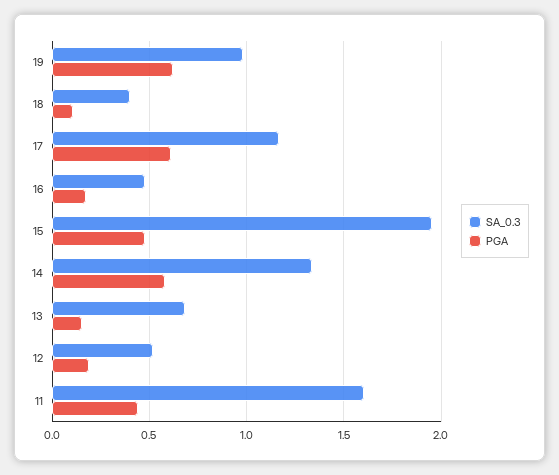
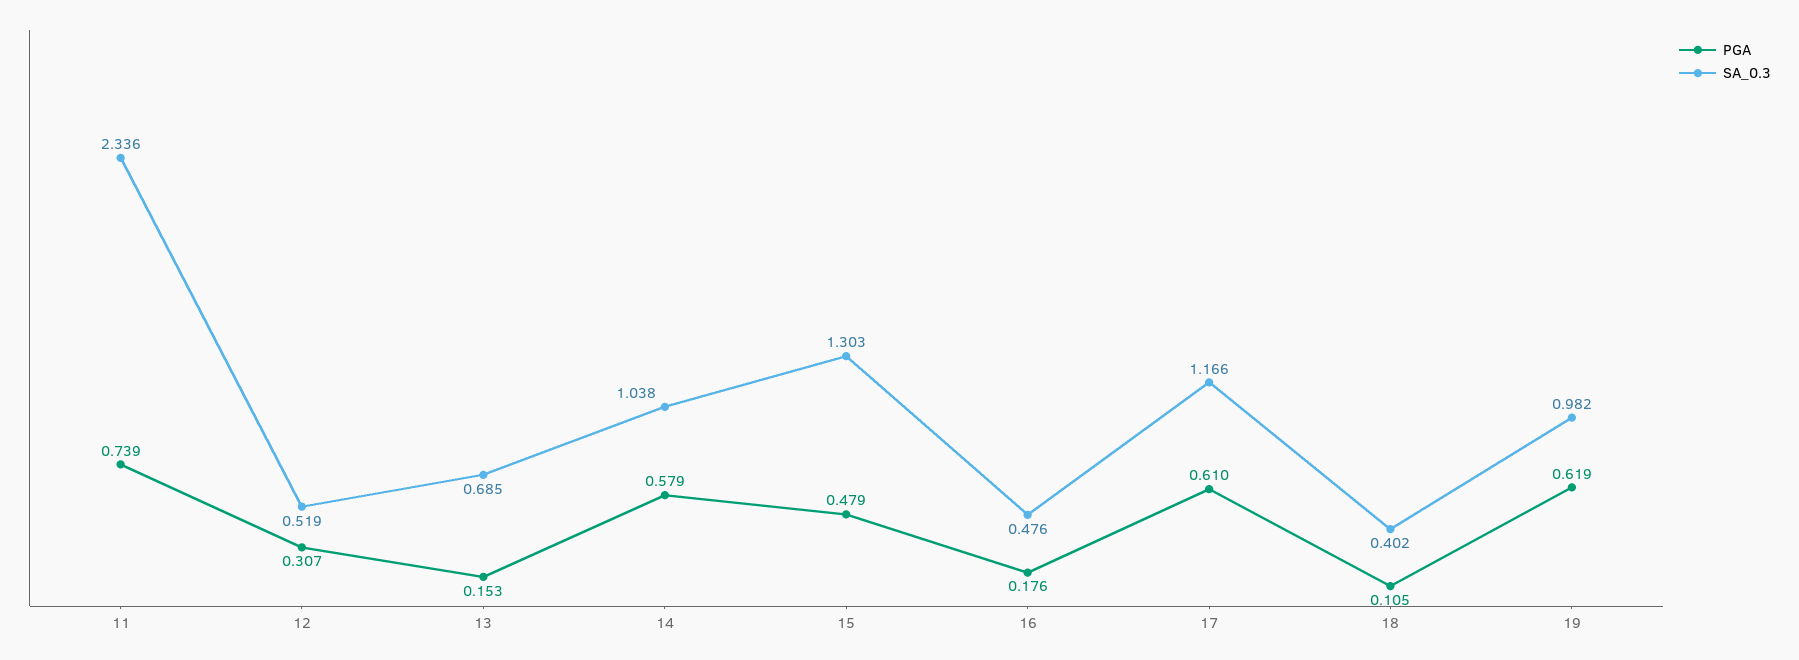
SA_0.3, 15: 1.95 -> 1.303
SA_0.3, 14: 1.35 -> 1.038
PGA, 12: 0.2 -> 0.307
SA_0.3, 11: 1.6 -> 2.336
PGA, 11: 0.45 -> 0.739

